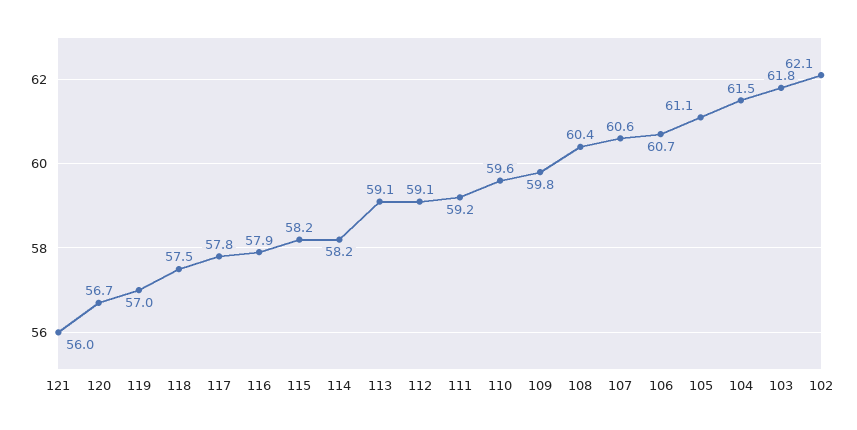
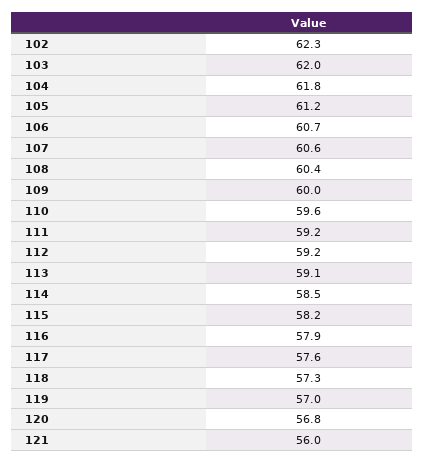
120: 56.7 -> 56.8
118: 57.5 -> 57.3
117: 57.8 -> 57.6
114: 58.2 -> 58.5
112: 59.1 -> 59.2
109: 59.8 -> 60
105: 61.1 -> 61.2
104: 61.5 -> 61.8
103: 61.8 -> 62
102: 62.1 -> 62.3

